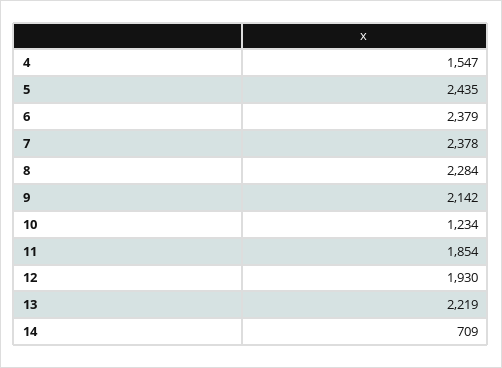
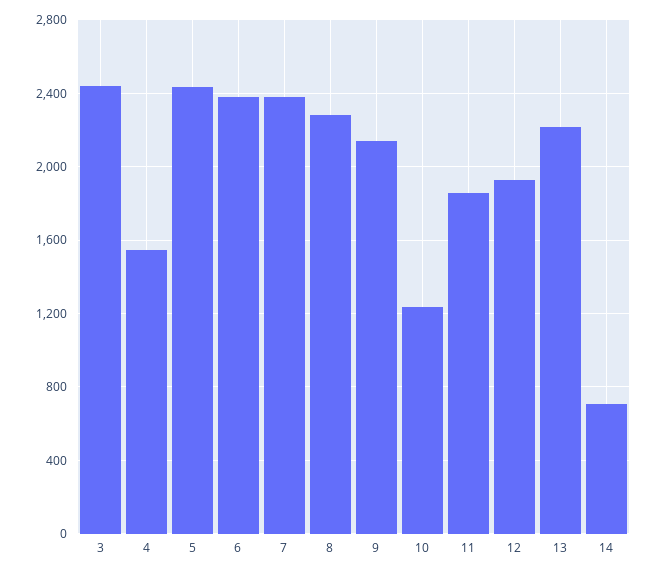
3: none -> 2450

